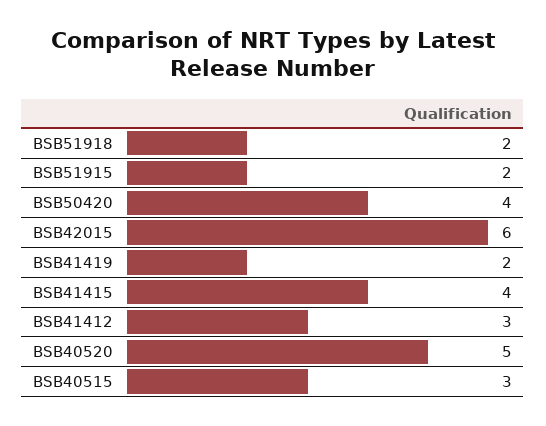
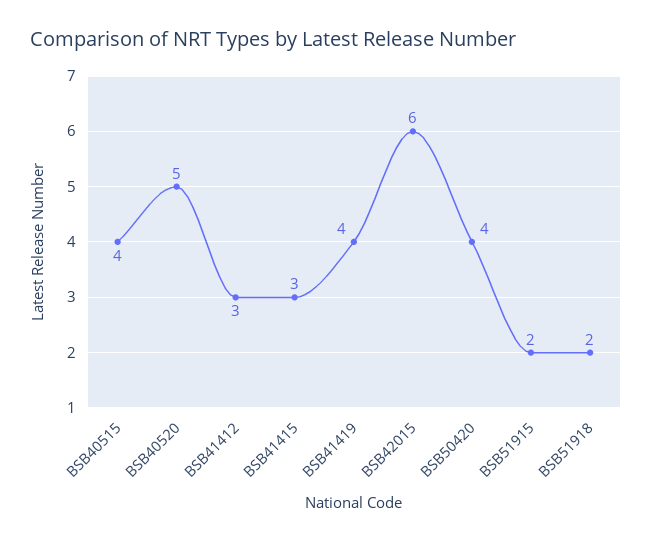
BSB41419: 2 -> 4
BSB41415: 4 -> 3
BSB40515: 3 -> 4

